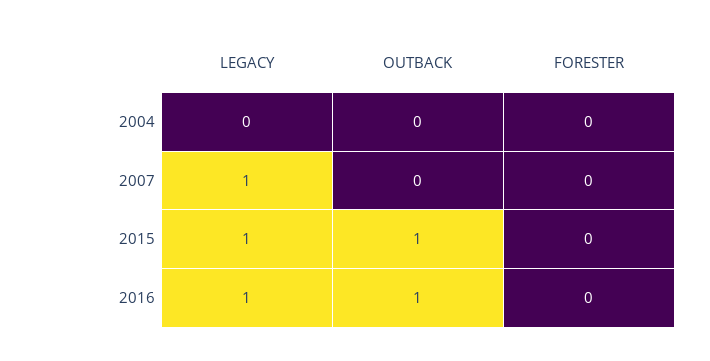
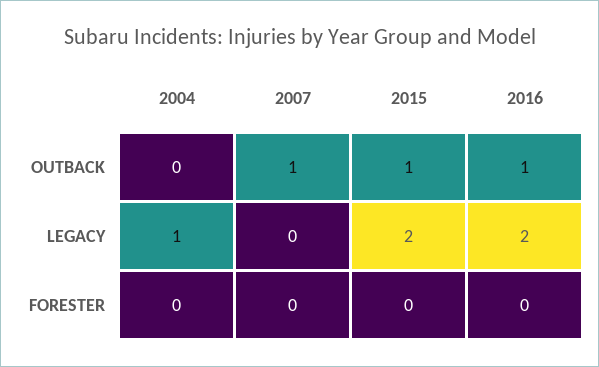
LEGACY, 2004: 0 -> 1
LEGACY, 2007: 1 -> 0
OUTBACK, 2007: 0 -> 1
LEGACY, 2015: 1 -> 2
LEGACY, 2016: 1 -> 2

